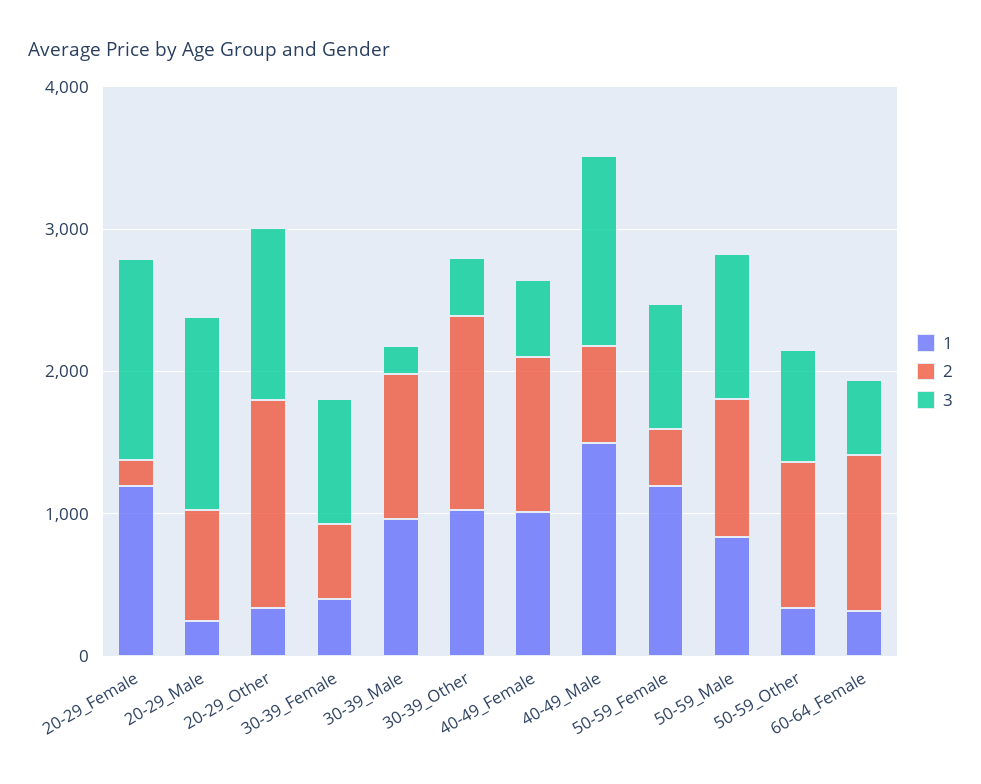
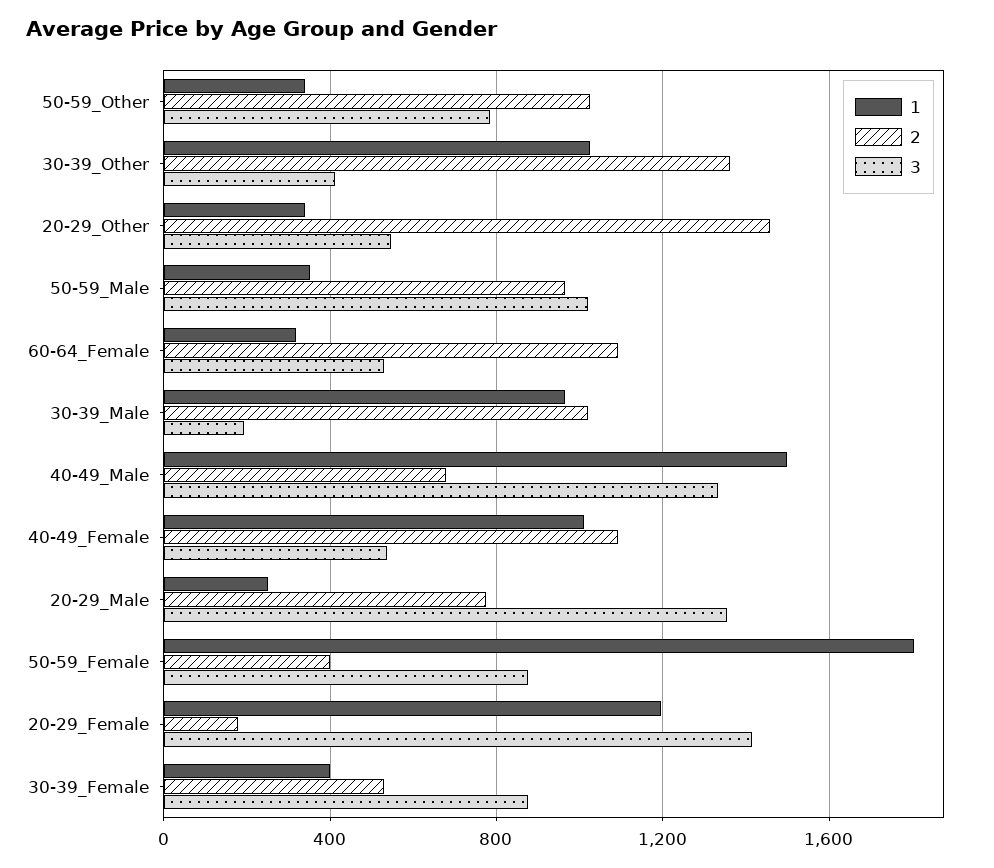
3, 20-29_Other: 1200 -> 550
1, 50-59_Female: 1200 -> 1800
1, 50-59_Male: 800 -> 350

